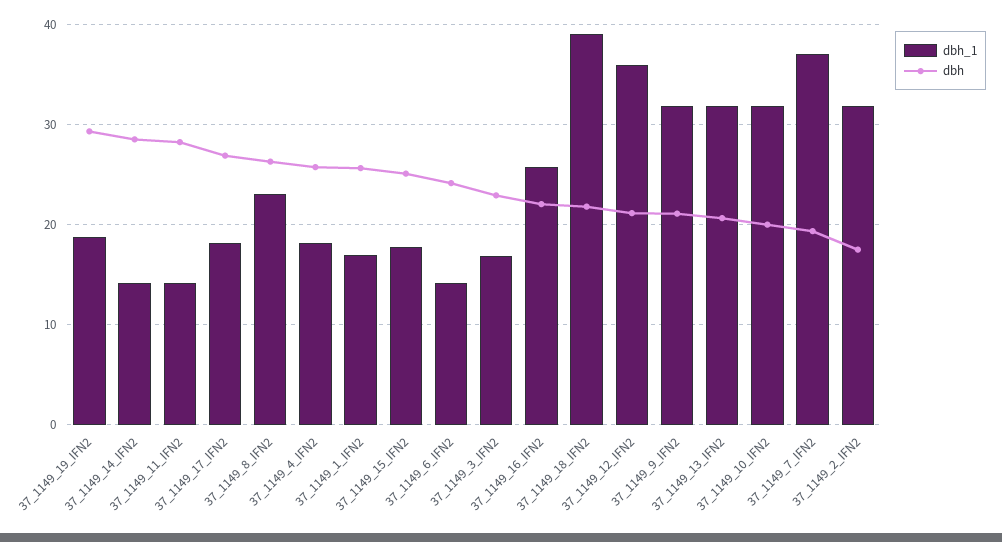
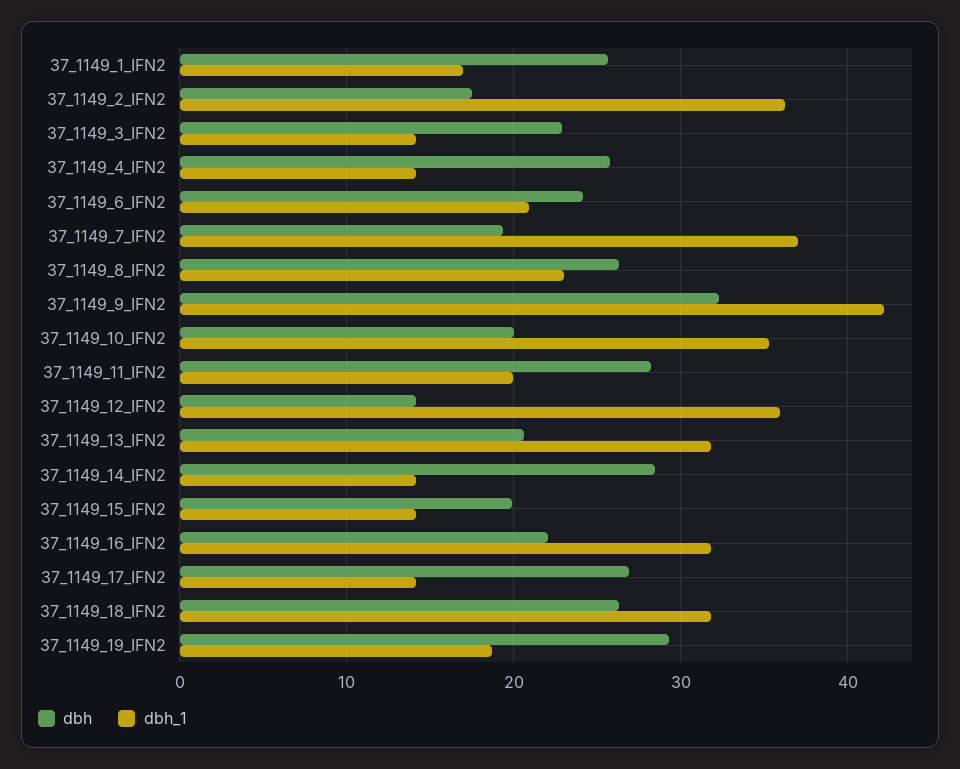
dbh_1, 37_1149_11_IFN2: 14 -> 20
dbh_1, 37_1149_17_IFN2: 18 -> 14
dbh_1, 37_1149_4_IFN2: 18 -> 14
dbh_1, 37_1149_15_IFN2: 18 -> 14
dbh, 37_1149_15_IFN2: 25 -> 20
dbh_1, 37_1149_6_IFN2: 14 -> 21
dbh_1, 37_1149_3_IFN2: 17 -> 14
dbh_1, 37_1149_16_IFN2: 26 -> 32
dbh_1, 37_1149_18_IFN2: 39 -> 32
dbh, 37_1149_18_IFN2: 22 -> 26
dbh, 37_1149_12_IFN2: 21 -> 14
dbh_1, 37_1149_9_IFN2: 32 -> 42
dbh, 37_1149_9_IFN2: 21 -> 32
dbh_1, 37_1149_10_IFN2: 32 -> 35
dbh_1, 37_1149_2_IFN2: 32 -> 36

